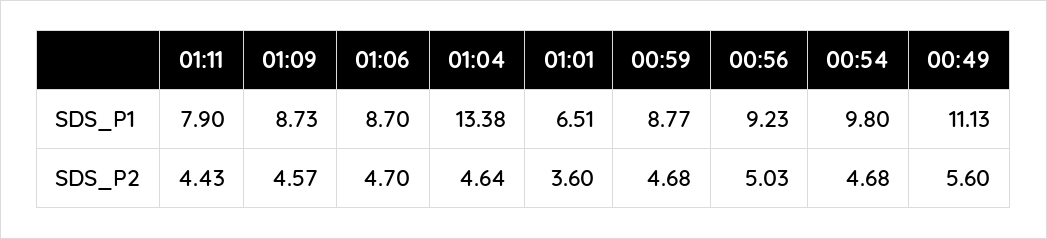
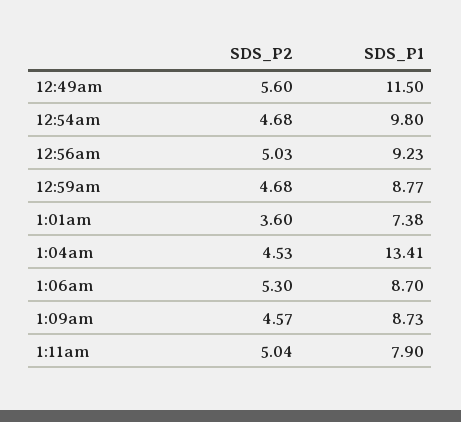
01:04, SDS_P1: 13.38 -> 13.41
01:01, SDS_P1: 6.51 -> 7.38
00:49, SDS_P1: 11.13 -> 11.5
01:11, SDS_P2: 4.43 -> 5.04
01:06, SDS_P2: 4.7 -> 5.3
01:04, SDS_P2: 4.64 -> 4.53

